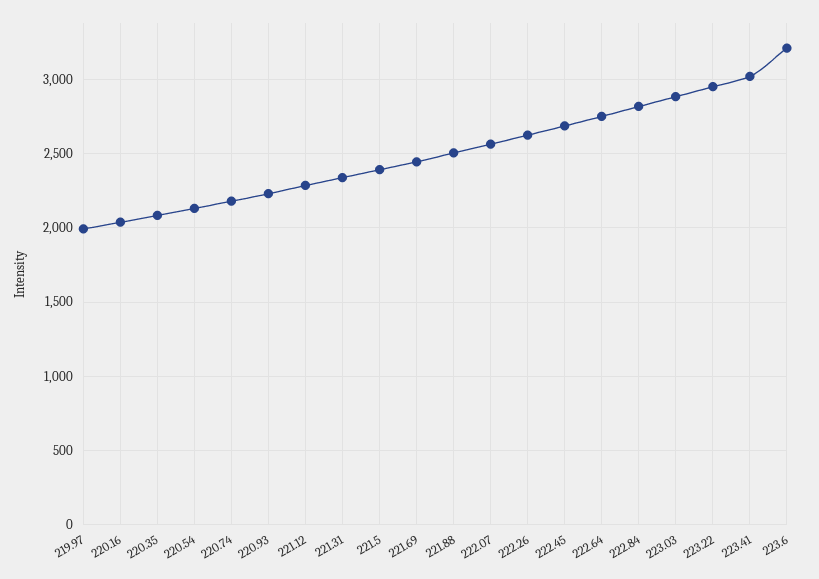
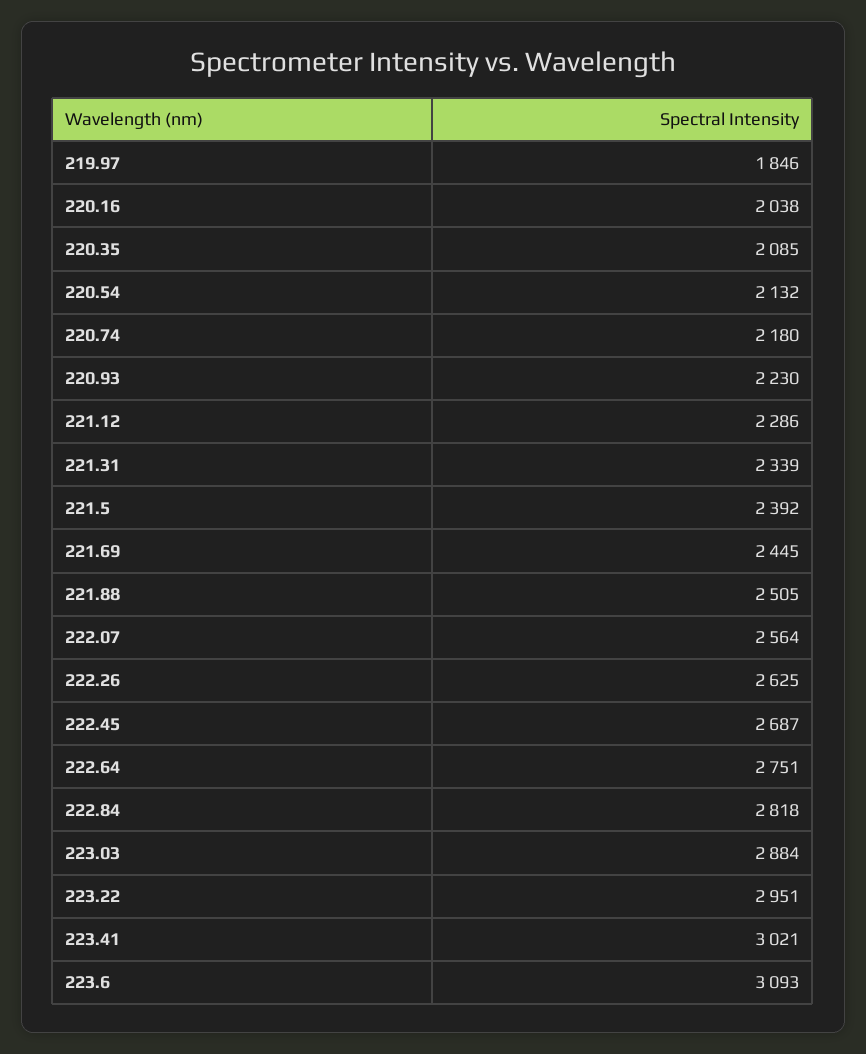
219.97: 2000 -> 1846
223.6: 3200 -> 3093

